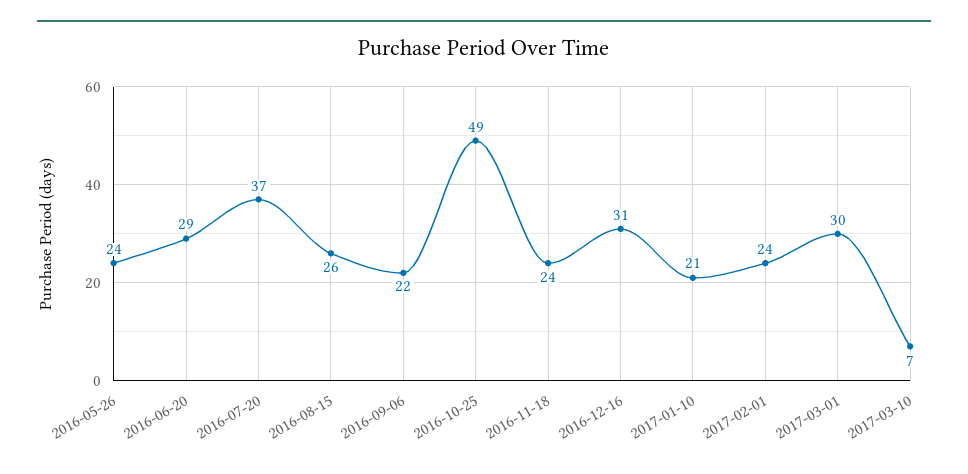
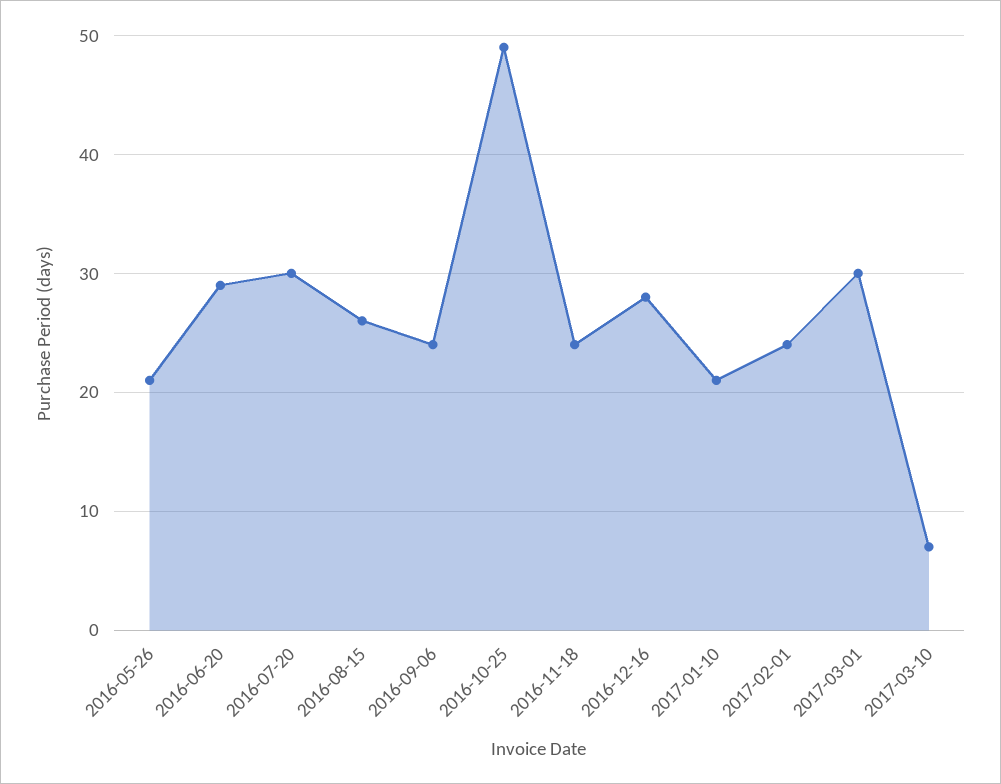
2016-05-26: 24 -> 21
2016-07-20: 37 -> 30
2016-09-06: 22 -> 24
2016-12-16: 31 -> 28

